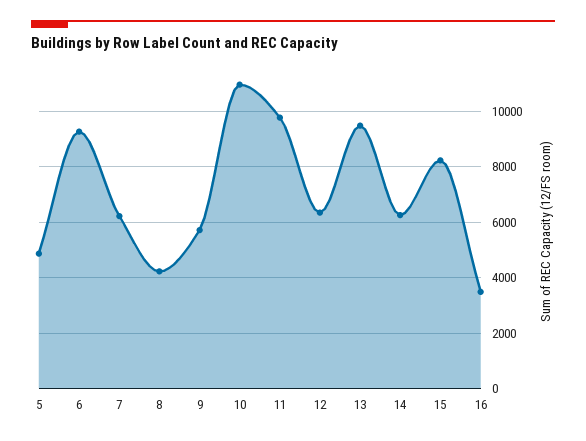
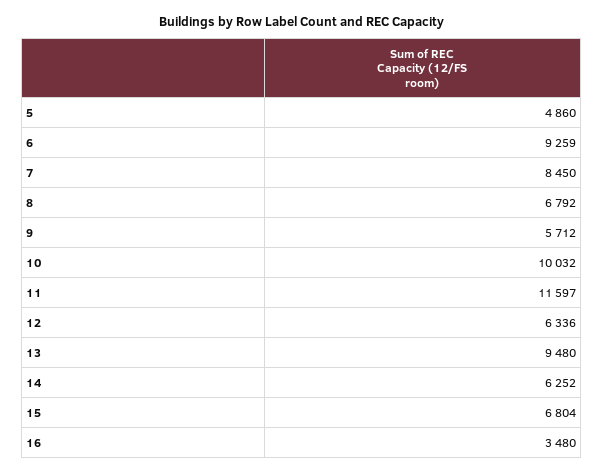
7: 6250 -> 8450
8: 4250 -> 6792
10: 11000 -> 10032
11: 9750 -> 11597
15: 8250 -> 6804

